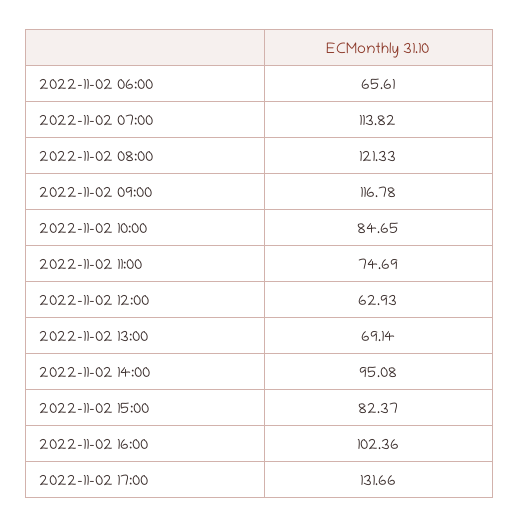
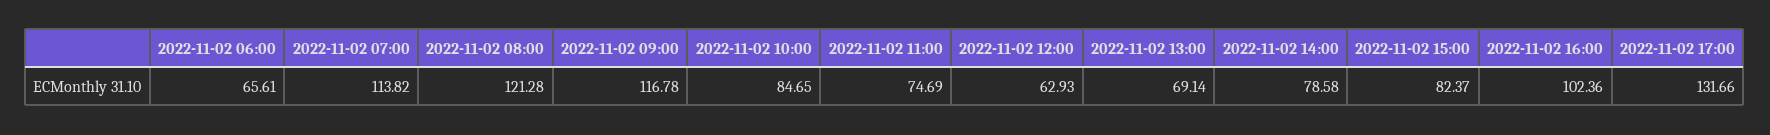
2022-11-02 08:00: 121.33 -> 121.28
2022-11-02 14:00: 95.08 -> 78.58

